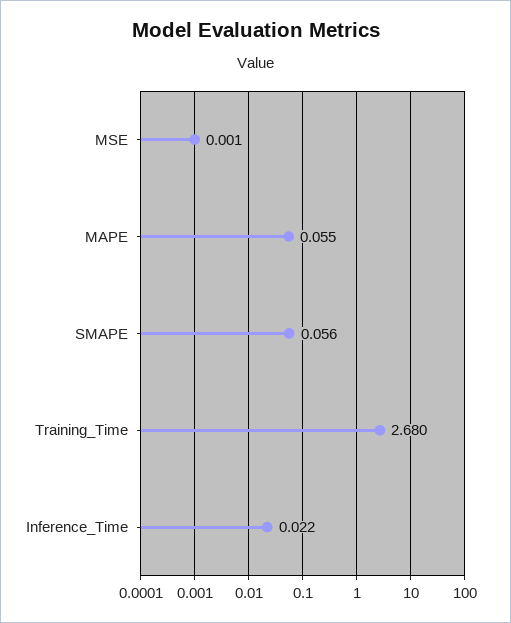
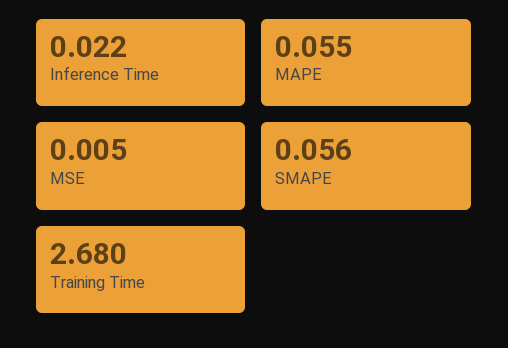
MSE: 0.001 -> 0.005

